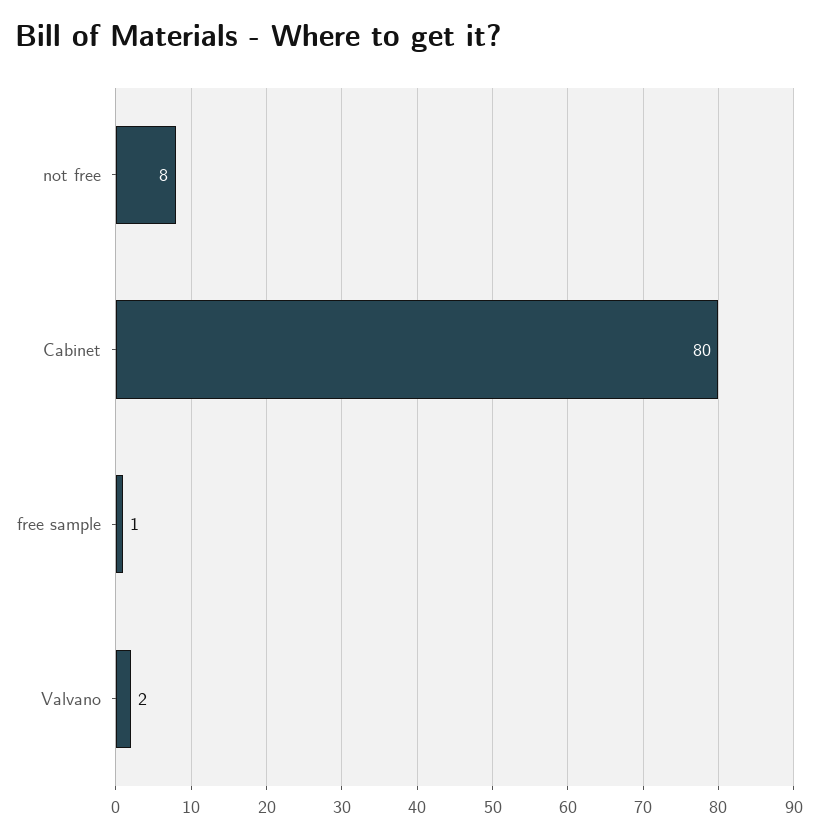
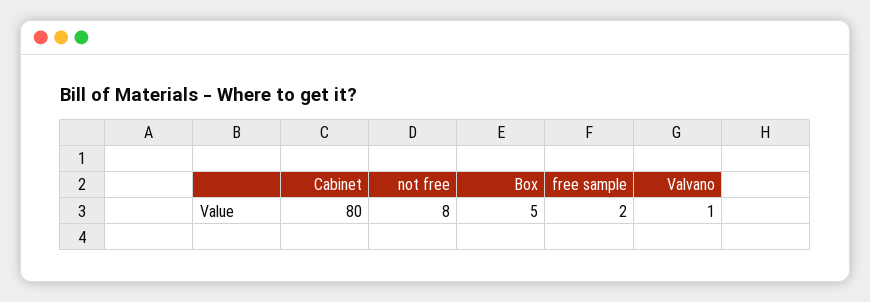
free sample: 1 -> 2
Valvano: 2 -> 1
Box: none -> 5

